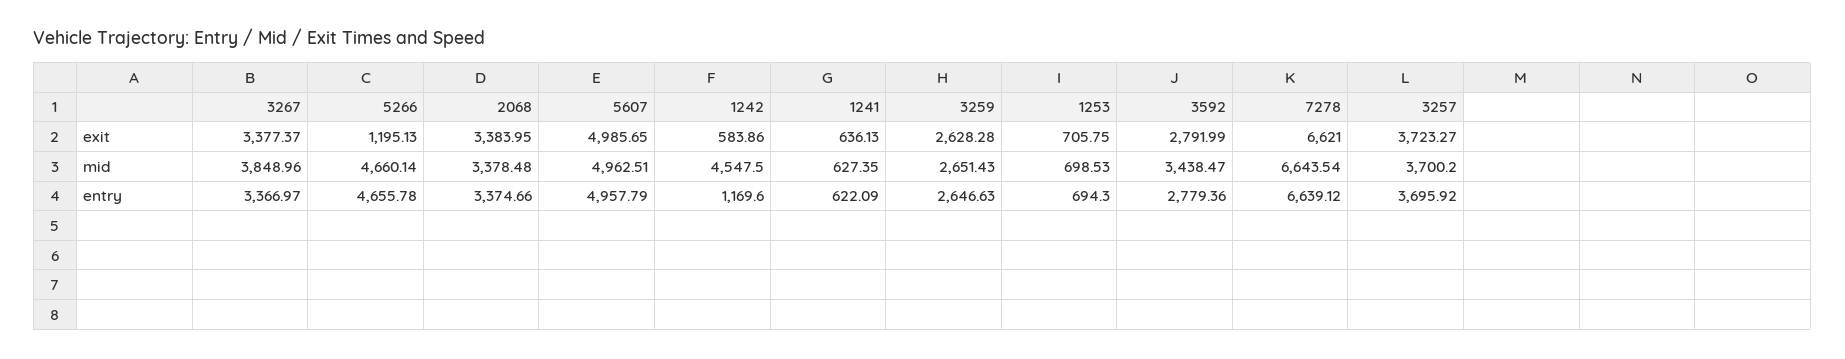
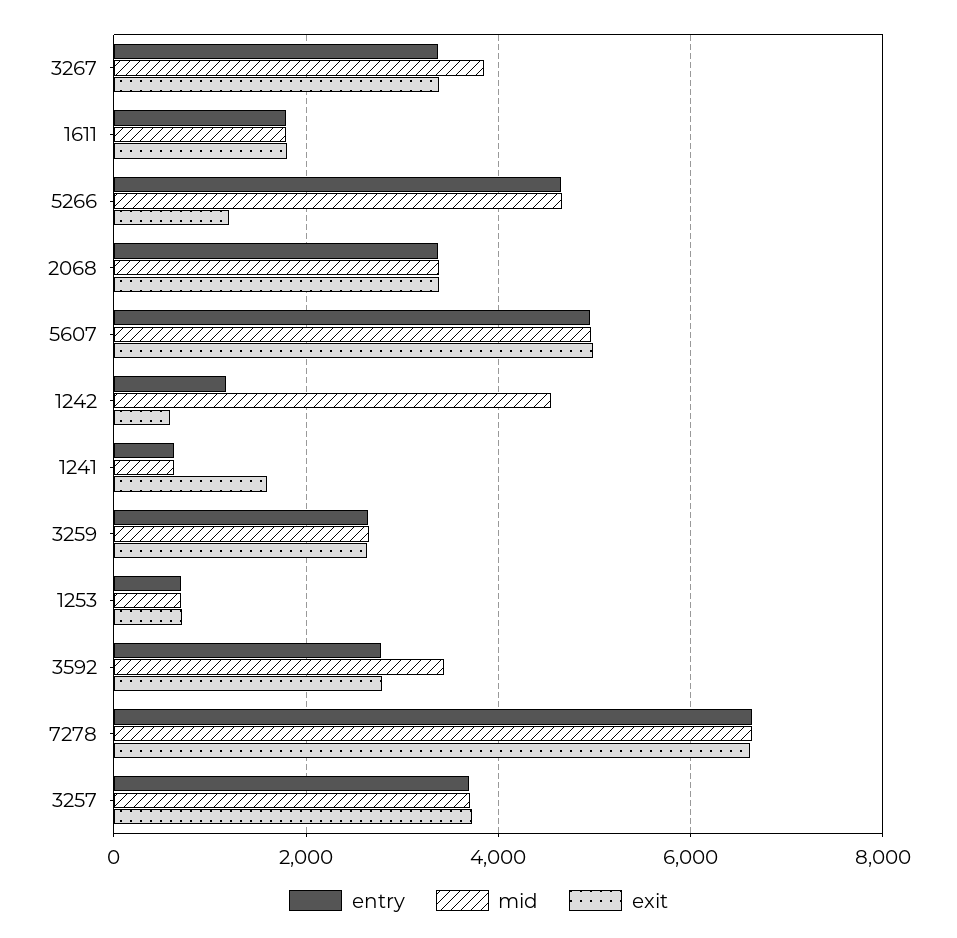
exit, 1241: 636.13 -> 1600
entry, 1611: none -> 1800
mid, 1611: none -> 1800
exit, 1611: none -> 1800

